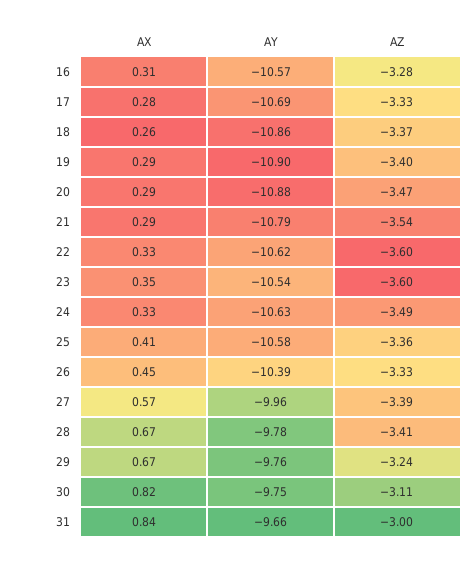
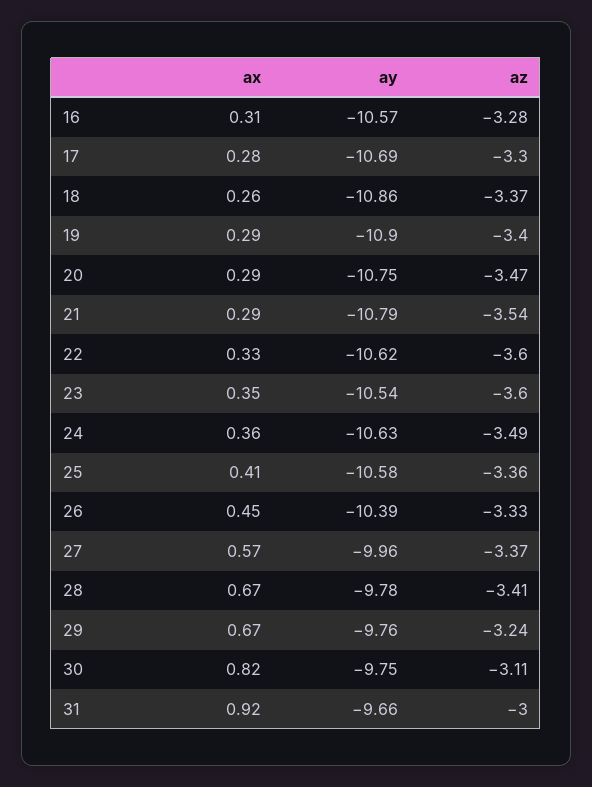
AZ, 17: -3.33 -> -3.3
AY, 20: -10.88 -> -10.75
AX, 24: 0.33 -> 0.36
AZ, 27: -3.39 -> -3.37
AX, 31: 0.84 -> 0.92

